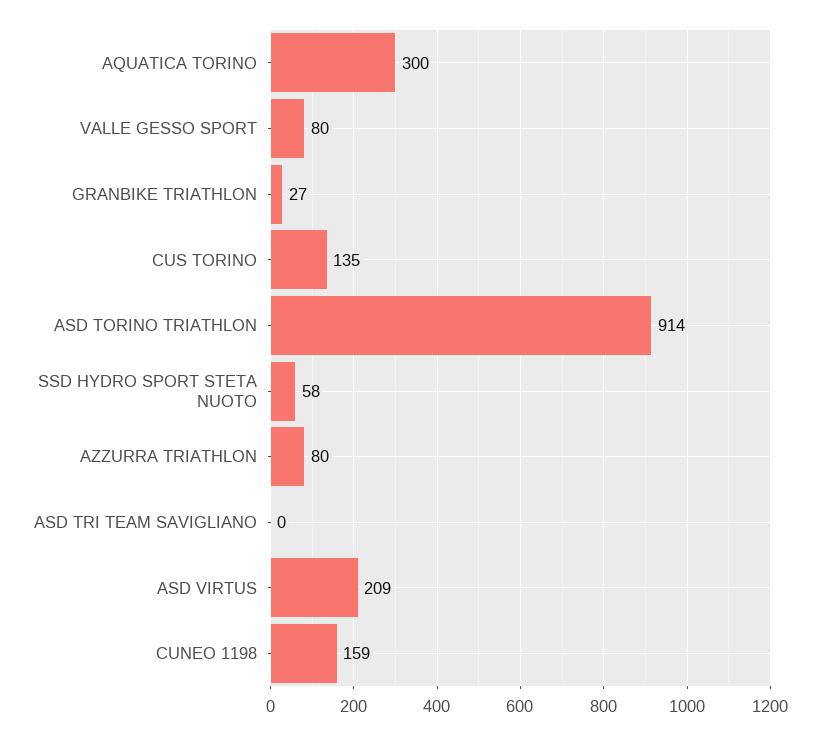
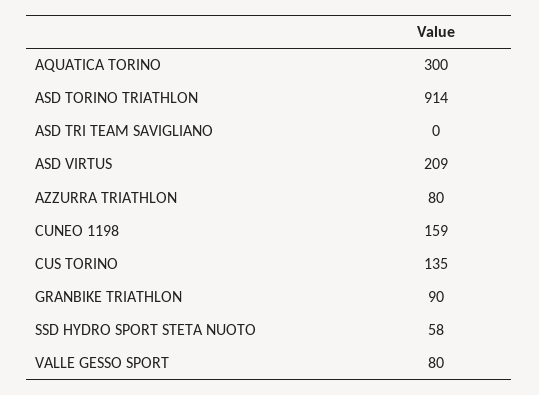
GRANBIKE TRIATHLON: 27 -> 90

